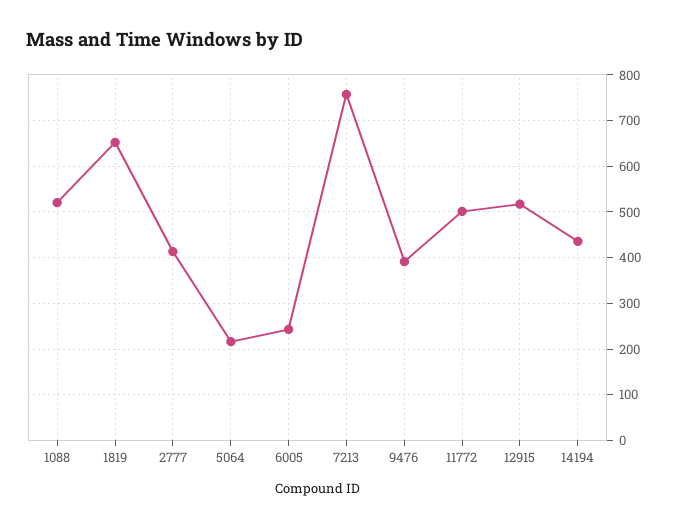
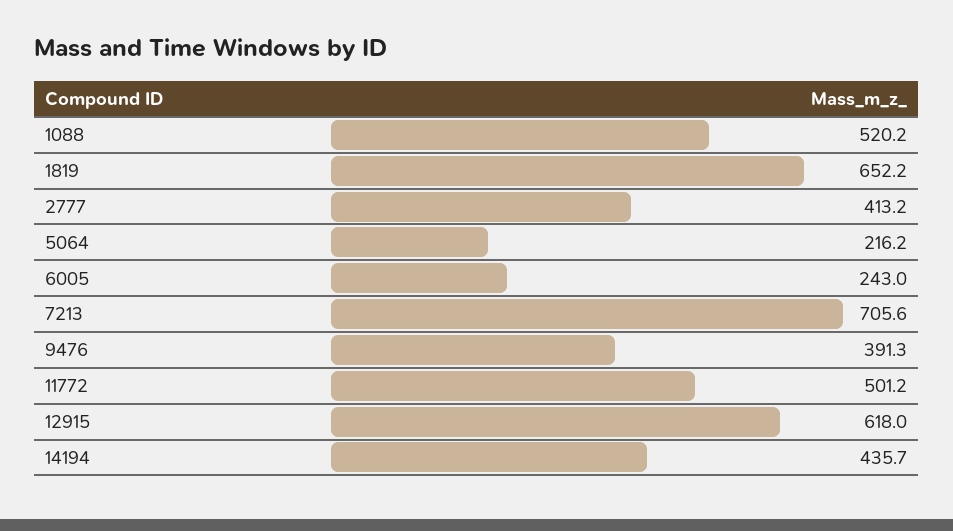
7213: 760 -> 705.6
12915: 520 -> 618

